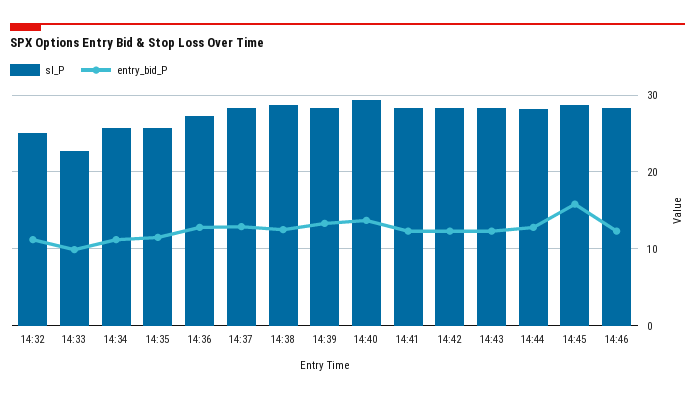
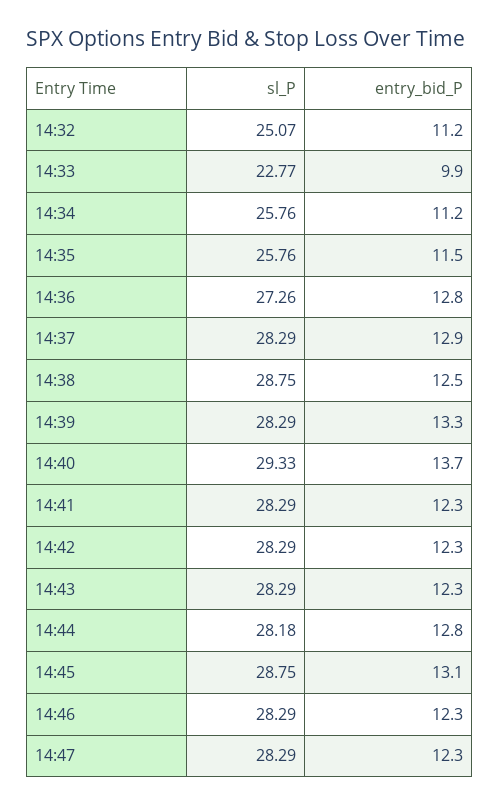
entry_bid_P, 14:45: 16 -> 13.1
sl_P, 14:47: none -> 28.29
entry_bid_P, 14:47: none -> 12.3

